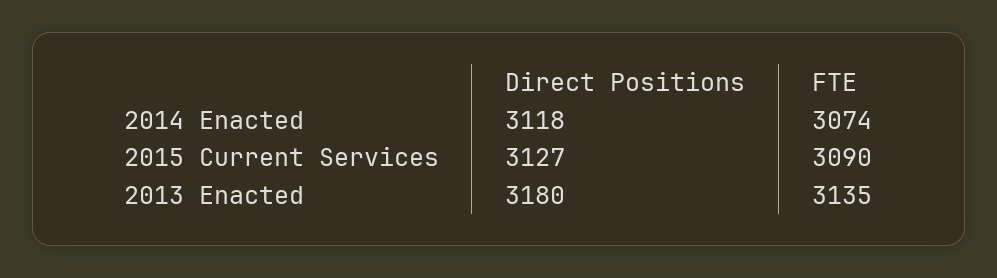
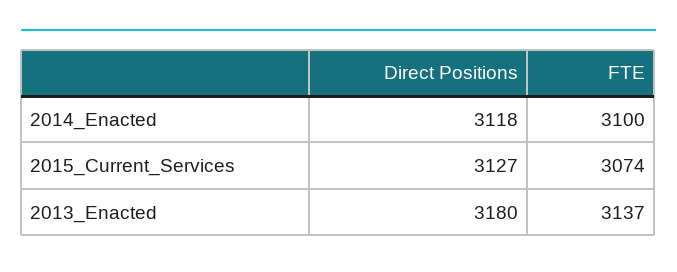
FTE, 2014 Enacted: 3074 -> 3100
FTE, 2015 Current Services: 3090 -> 3074
FTE, 2013 Enacted: 3135 -> 3137

